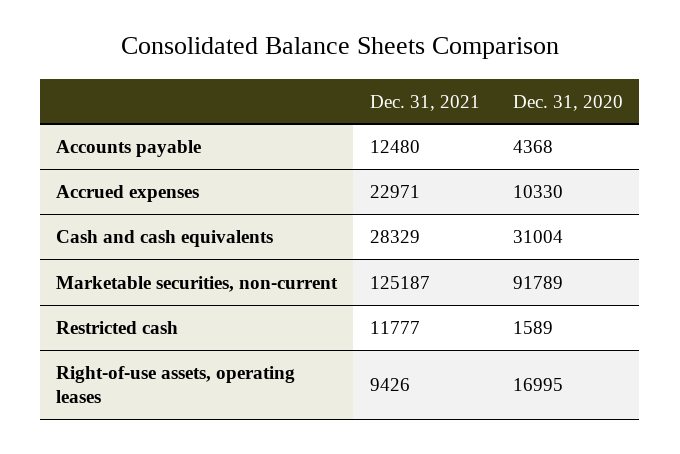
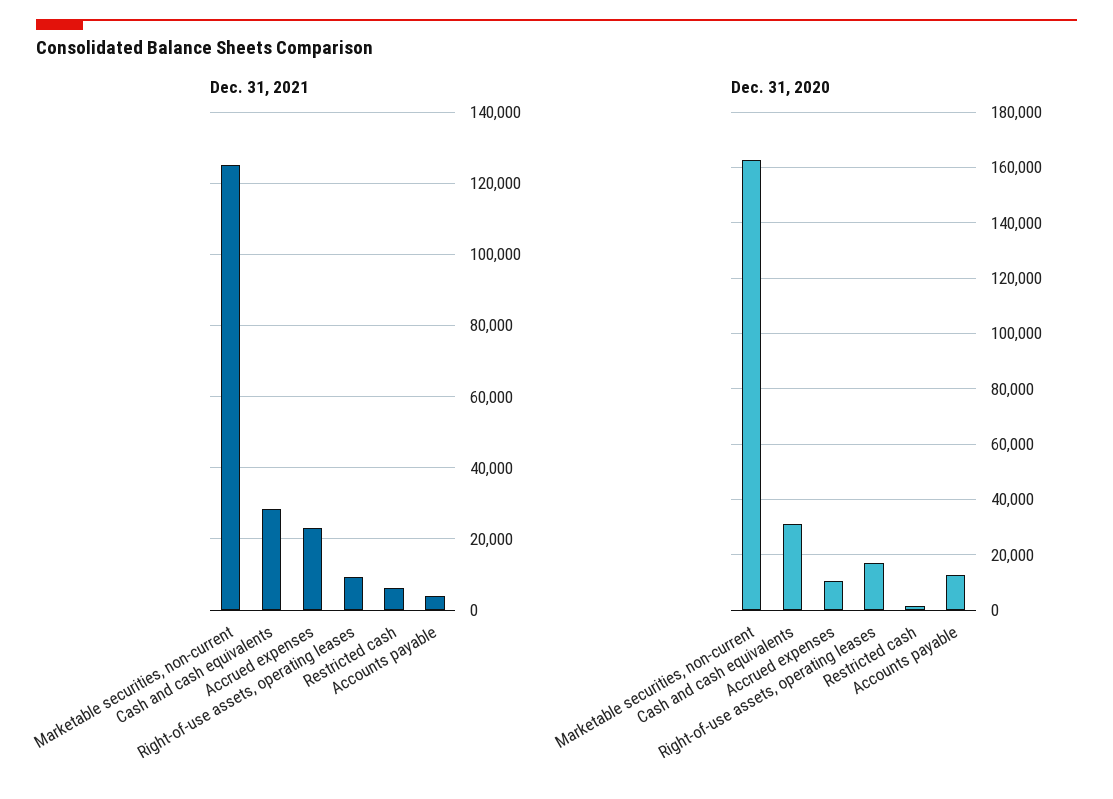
Dec. 31, 2021, Accounts payable: 12480 -> 4000
Dec. 31, 2020, Accounts payable: 4368 -> 12500
Dec. 31, 2020, Marketable securities, non-current: 91789 -> 162500
Dec. 31, 2021, Restricted cash: 11777 -> 6000

